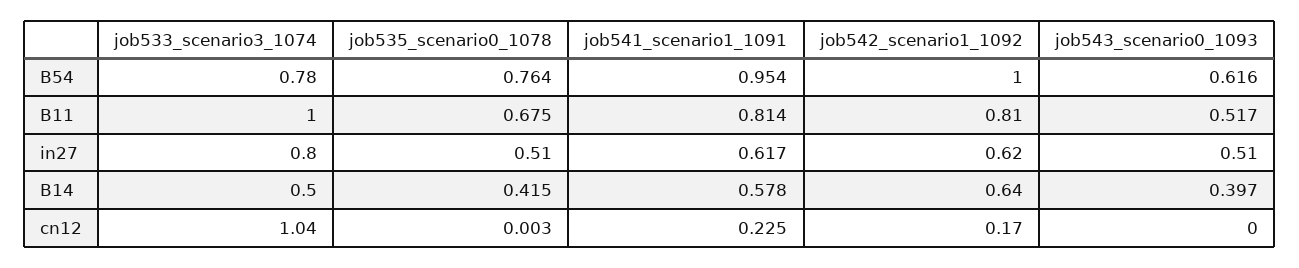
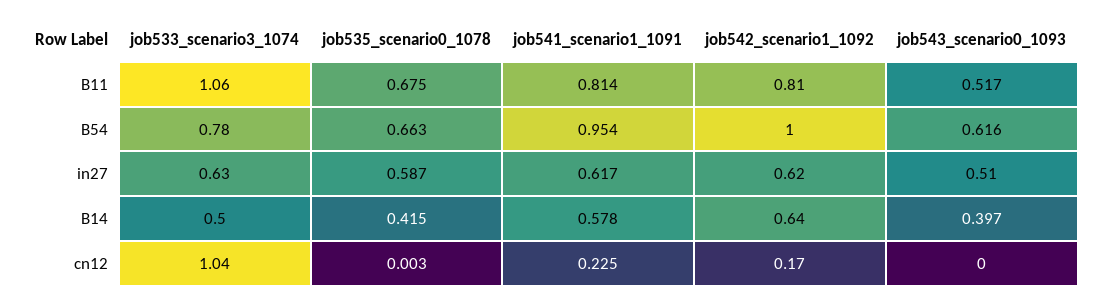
job535_scenario0_1078, B54: 0.764 -> 0.663
job533_scenario3_1074, B11: 1 -> 1.06
job533_scenario3_1074, in27: 0.8 -> 0.63
job535_scenario0_1078, in27: 0.51 -> 0.587

